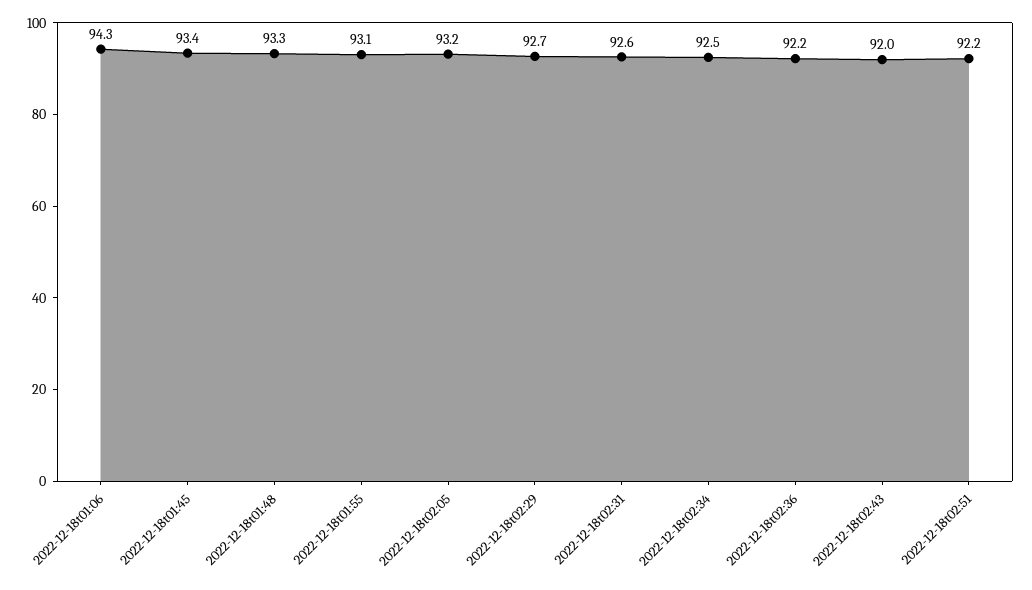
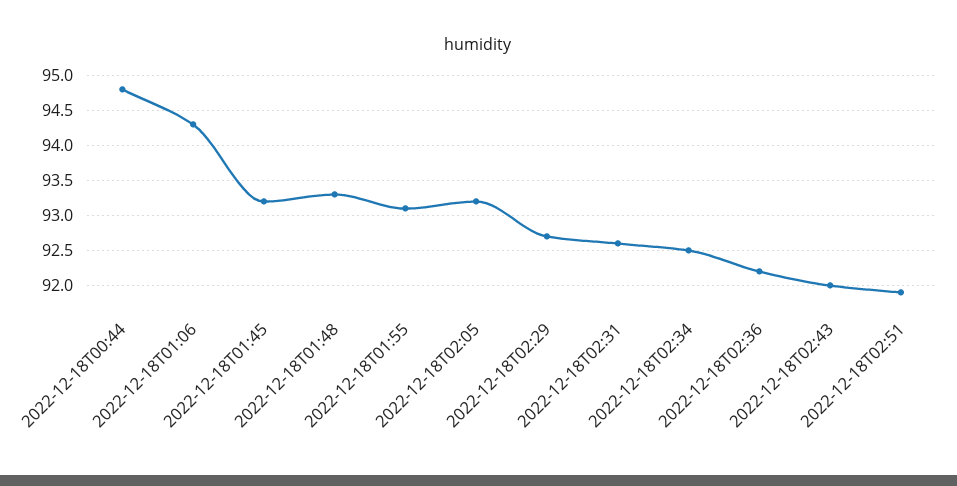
2022-12-18t01:45: 93.4 -> 93.2
2022-12-18t02:51: 92.2 -> 91.9
2022-12-18T00:44: none -> 94.8

